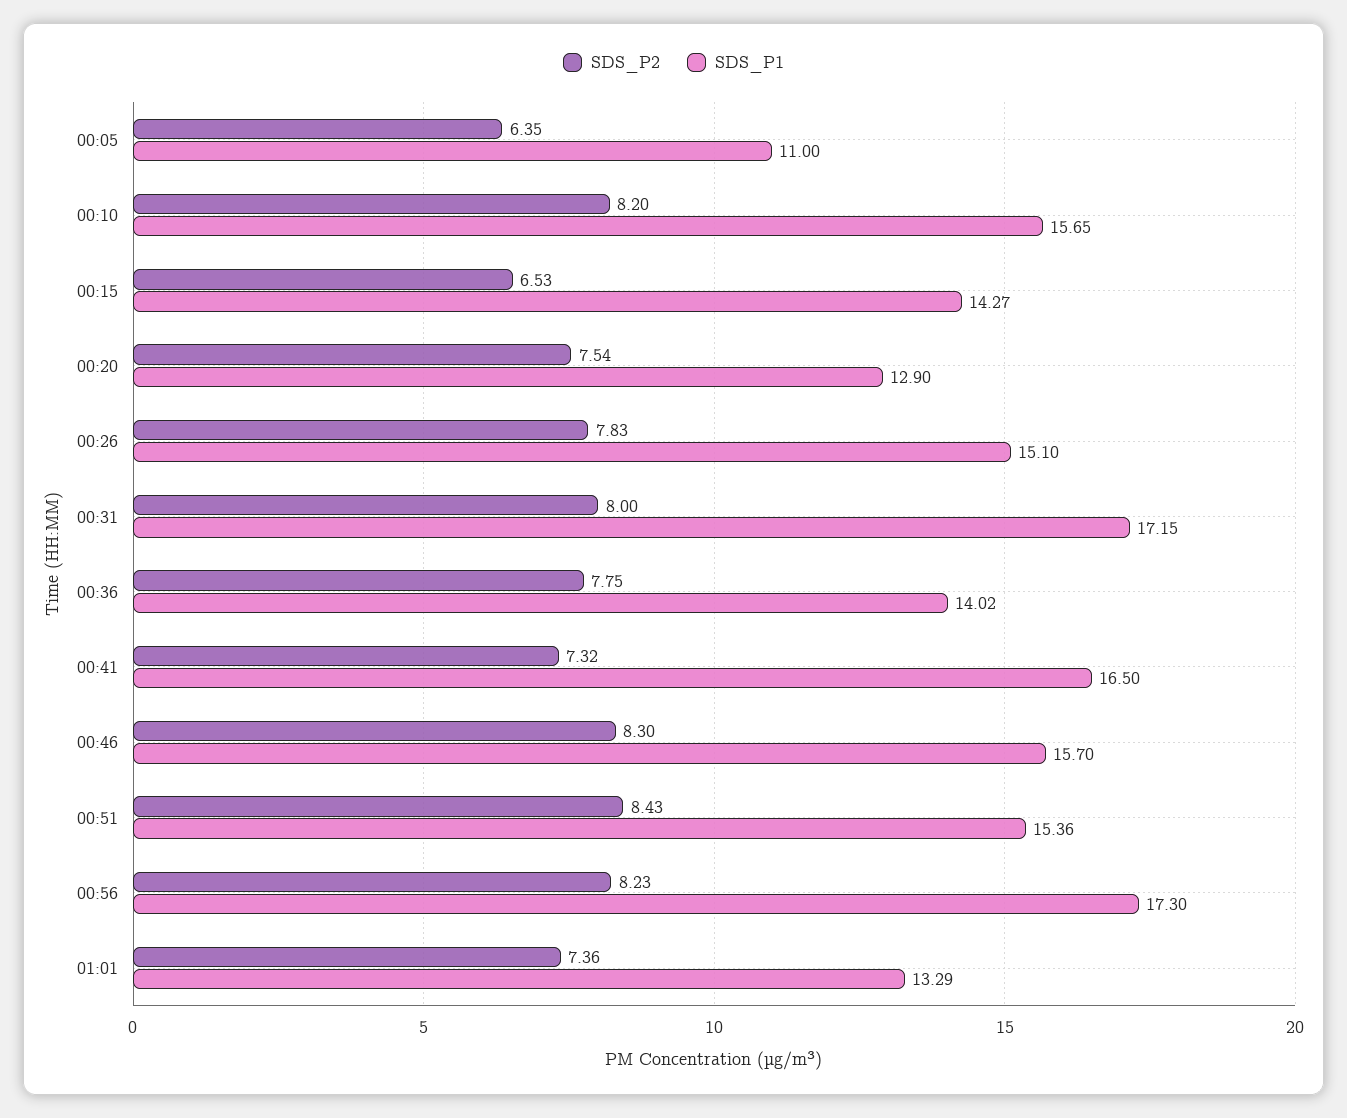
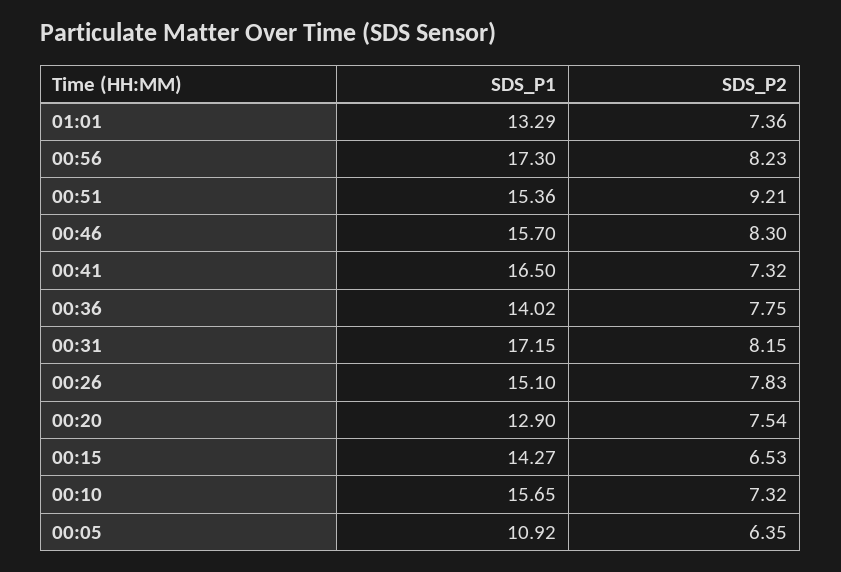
SDS_P1, 00:05: 11 -> 10.92
SDS_P2, 00:10: 8.2 -> 7.32
SDS_P2, 00:31: 8 -> 8.15
SDS_P2, 00:51: 8.43 -> 9.21

